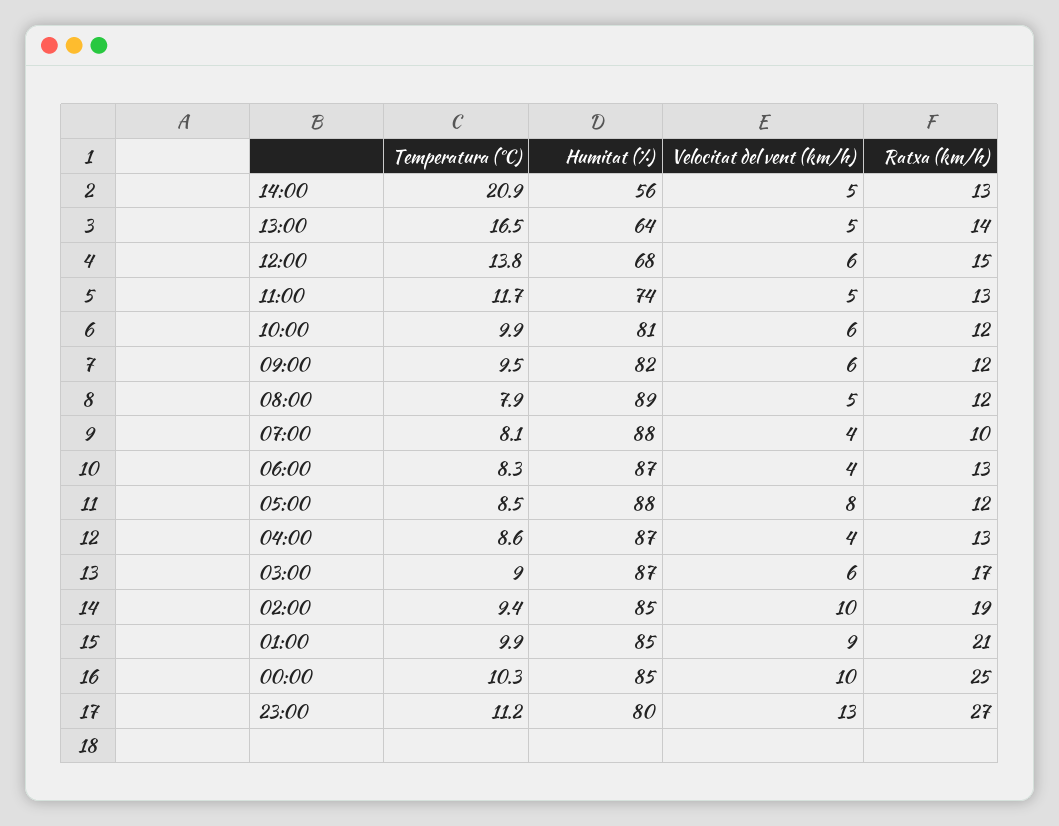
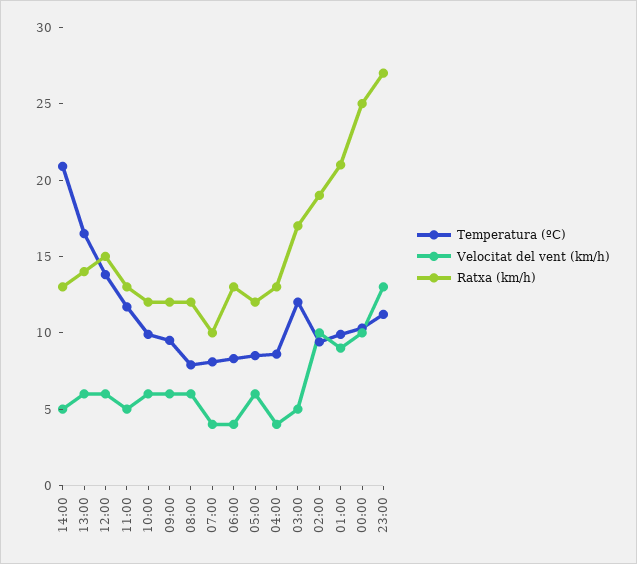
Humitat (%), 14:00: 56 -> none
Humitat (%), 13:00: 64 -> none
Velocitat del vent (km/h), 13:00: 5 -> 6
Humitat (%), 12:00: 68 -> none
Humitat (%), 11:00: 74 -> none
Humitat (%), 10:00: 81 -> none
Humitat (%), 09:00: 82 -> none
Humitat (%), 08:00: 89 -> none
Velocitat del vent (km/h), 08:00: 5 -> 6
Humitat (%), 07:00: 88 -> none
Humitat (%), 06:00: 87 -> none
Humitat (%), 05:00: 88 -> none
Velocitat del vent (km/h), 05:00: 8 -> 6
Humitat (%), 04:00: 87 -> none
Temperatura (ºC), 03:00: 9 -> 12
Humitat (%), 03:00: 87 -> none
Velocitat del vent (km/h), 03:00: 6 -> 5
Humitat (%), 02:00: 85 -> none
Humitat (%), 01:00: 85 -> none
Humitat (%), 00:00: 85 -> none
Humitat (%), 23:00: 80 -> none

